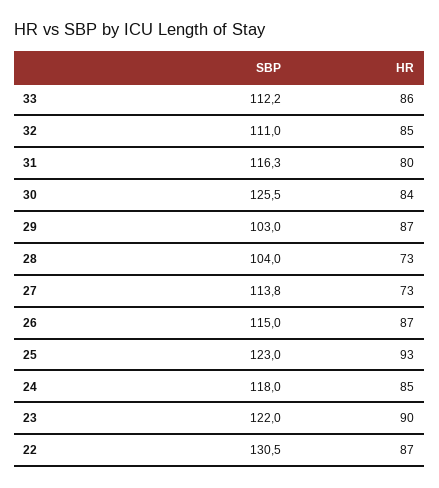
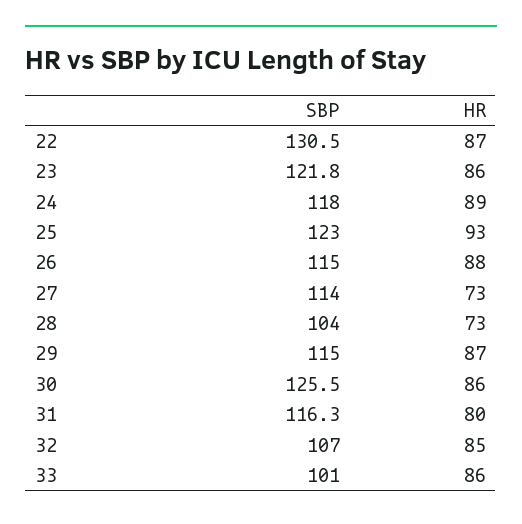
SBP, 33: 112.2 -> 101
SBP, 32: 111 -> 107
HR, 30: 84 -> 86
SBP, 29: 103 -> 115
SBP, 27: 113.8 -> 114
HR, 26: 87 -> 88
HR, 24: 85 -> 89
SBP, 23: 122 -> 121.8
HR, 23: 90 -> 86

